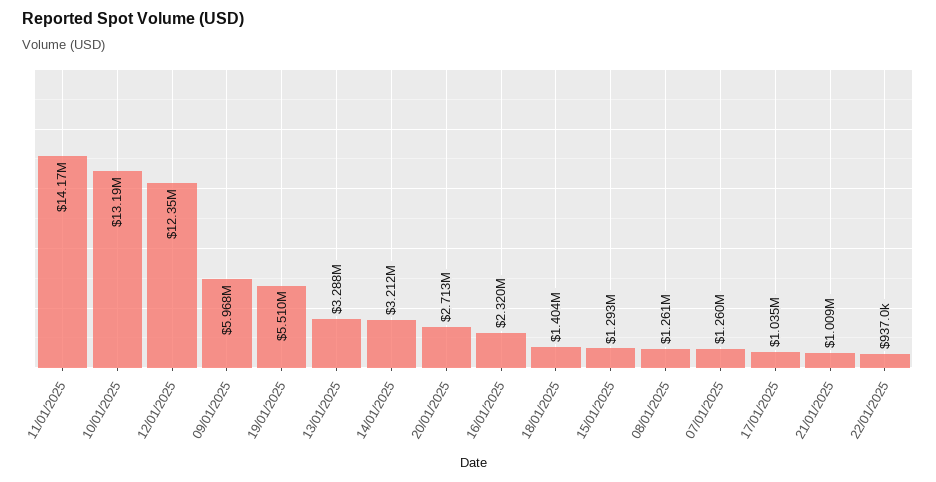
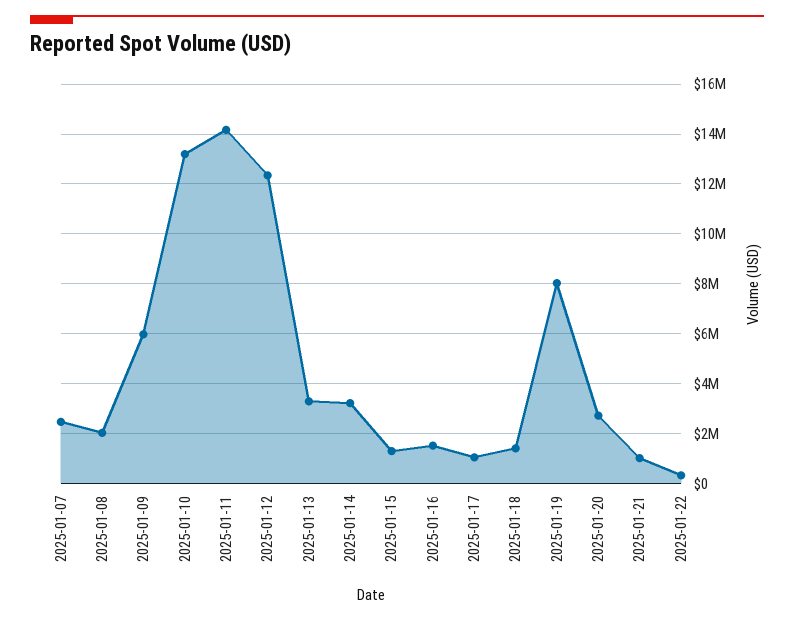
19/01/2025: 5510000 -> 8000000
16/01/2025: 2320000 -> 1500000
08/01/2025: 1261000 -> 2000000
07/01/2025: 1260000 -> 2500000
22/01/2025: 937000 -> 250000

